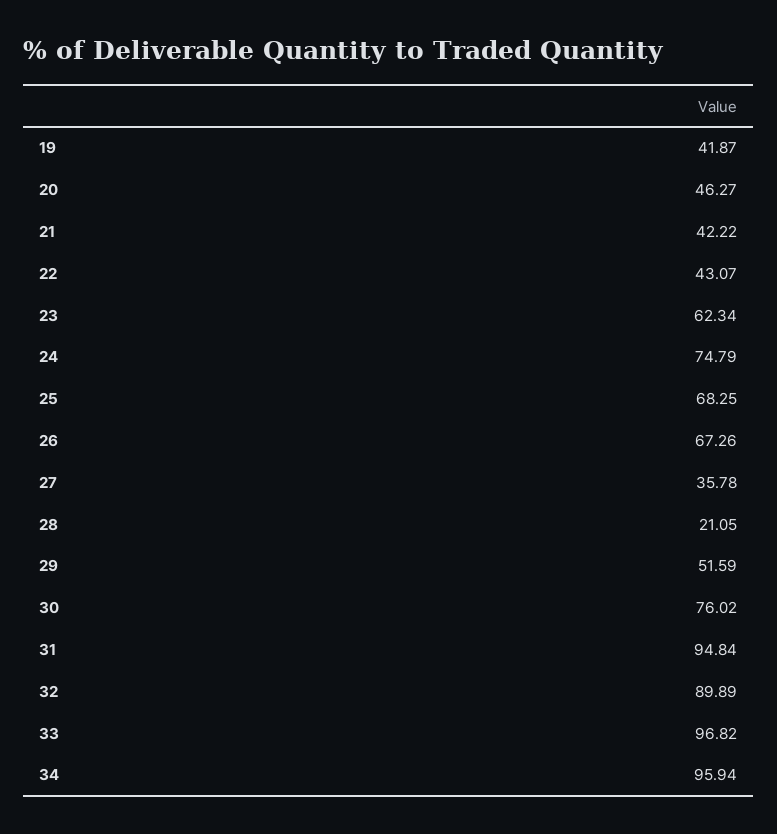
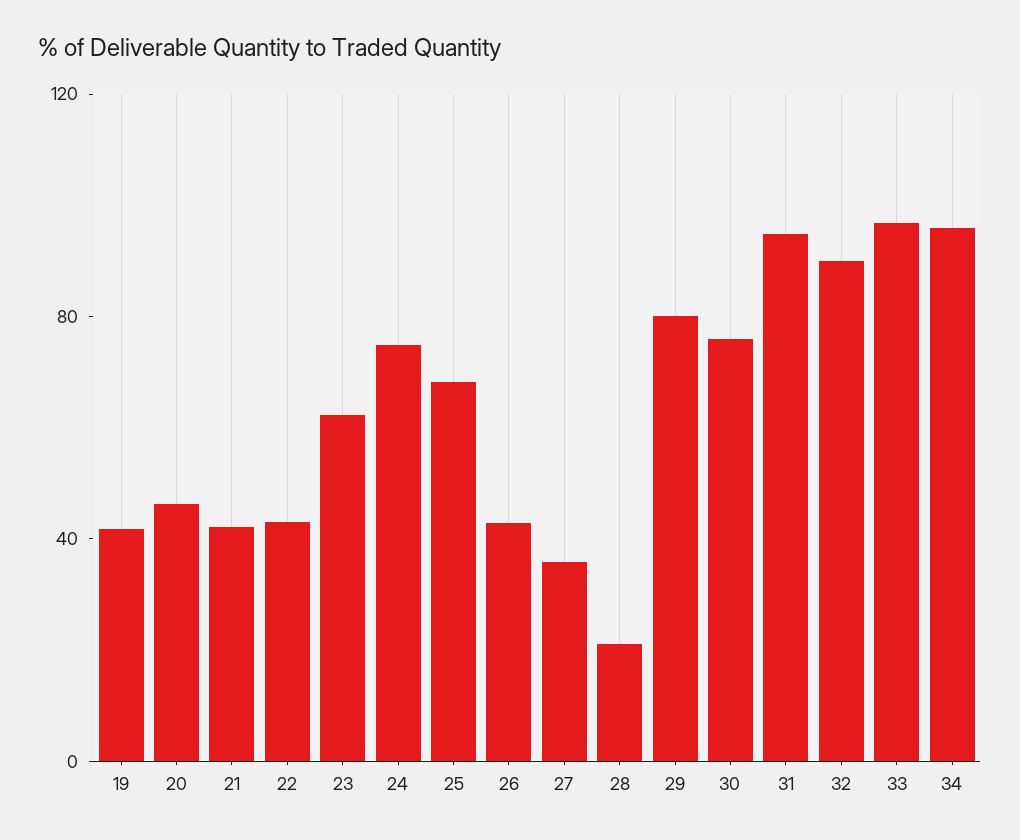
26: 67.26 -> 40
29: 51.59 -> 80

